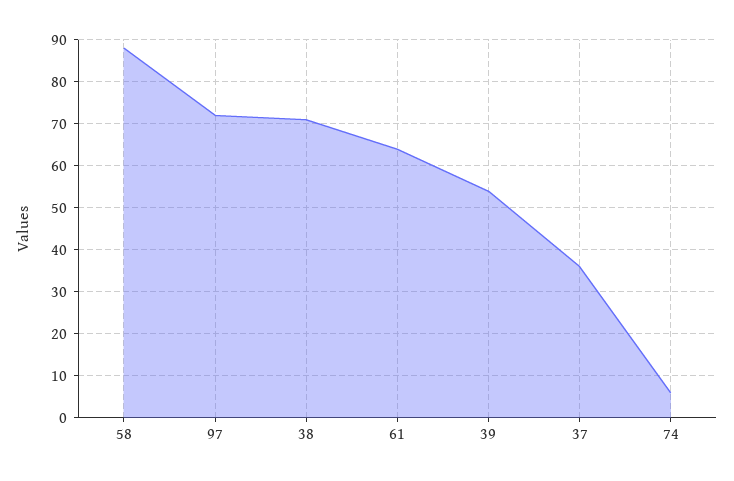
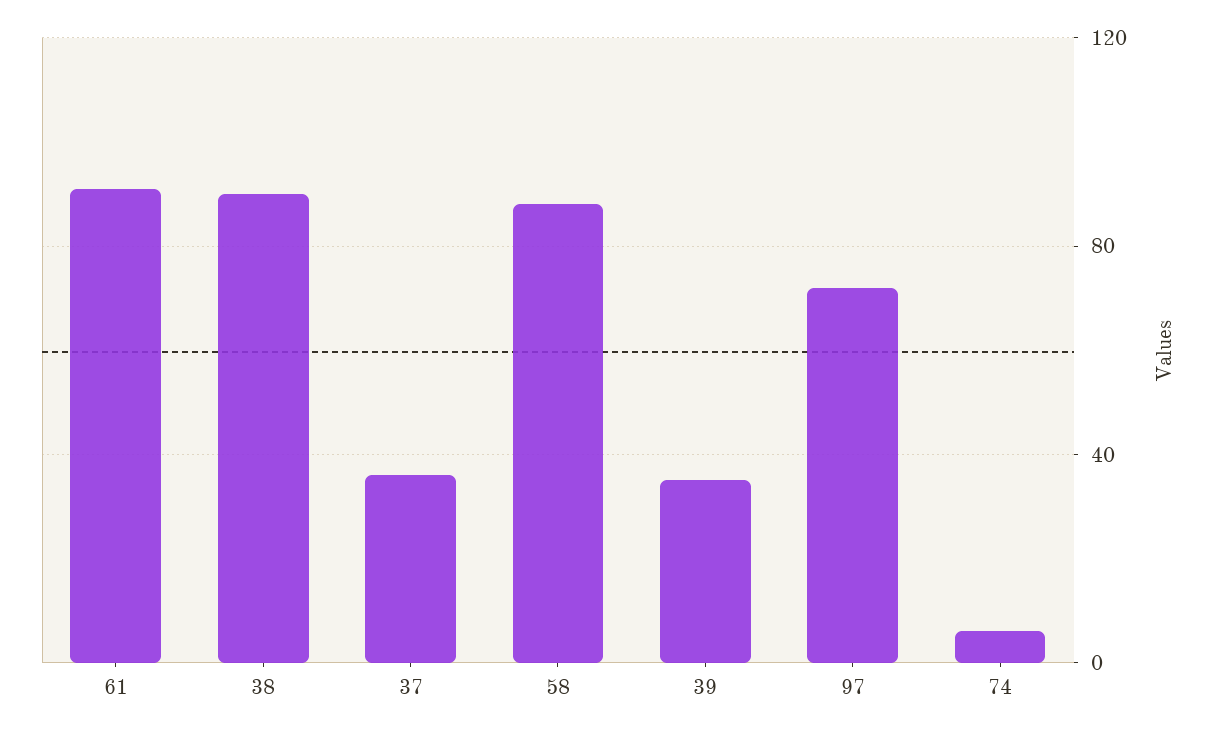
38: 70 -> 90
61: 65 -> 90
39: 55 -> 35

